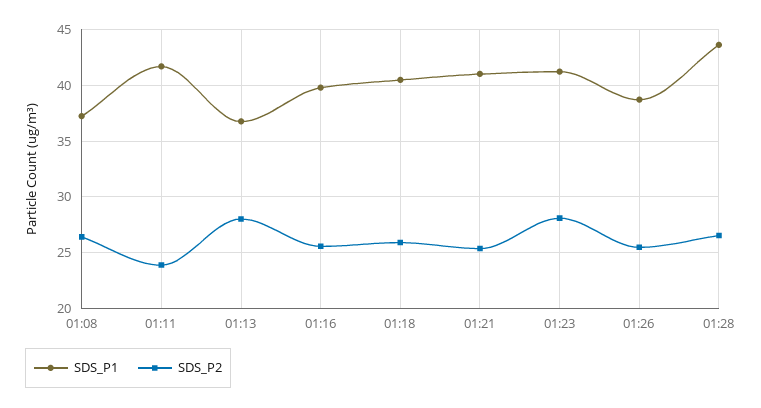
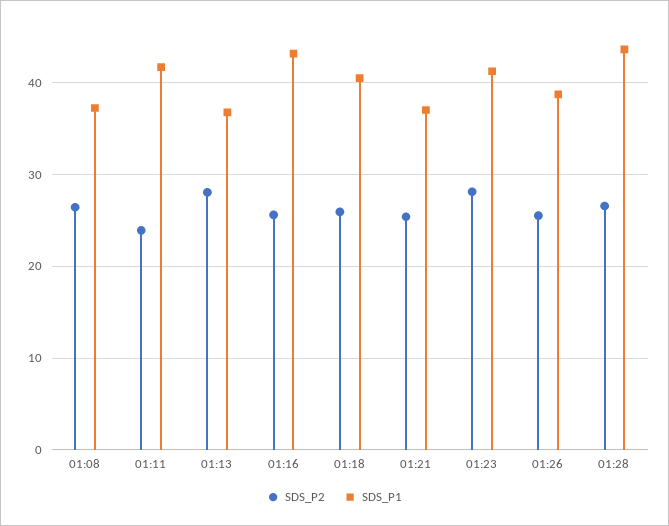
SDS_P1, 01:16: 40 -> 43
SDS_P1, 01:21: 41 -> 37

